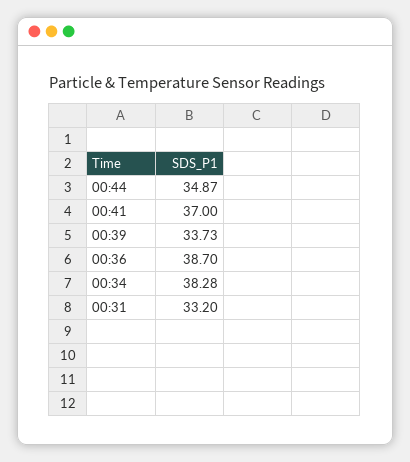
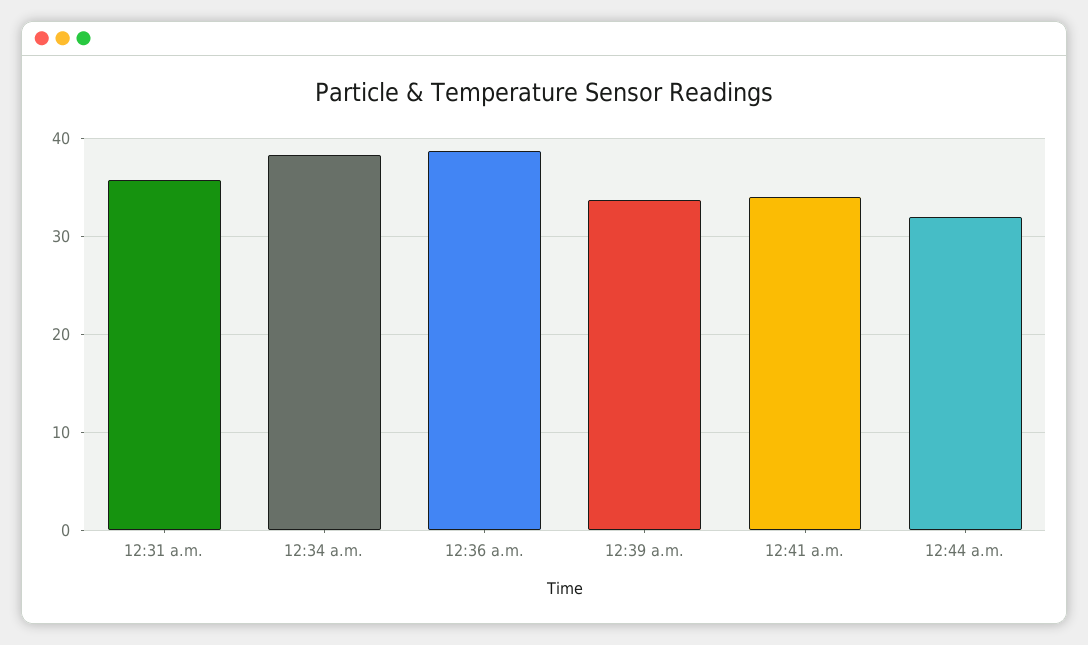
00:44: 34.87 -> 32
00:41: 37 -> 34
00:31: 33.2 -> 36

